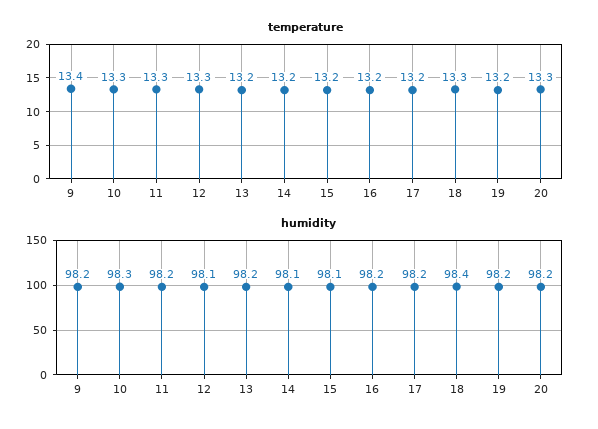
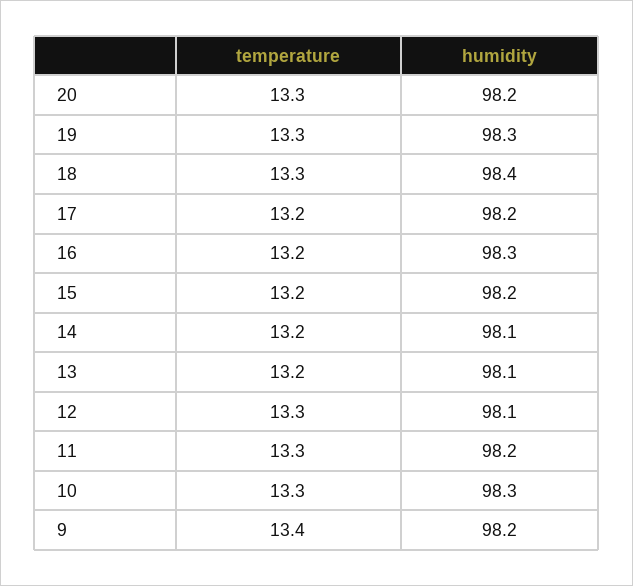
temperature, 19: 13.2 -> 13.3
humidity, 13: 98.2 -> 98.1
humidity, 15: 98.1 -> 98.2
humidity, 16: 98.2 -> 98.3
humidity, 19: 98.2 -> 98.3

